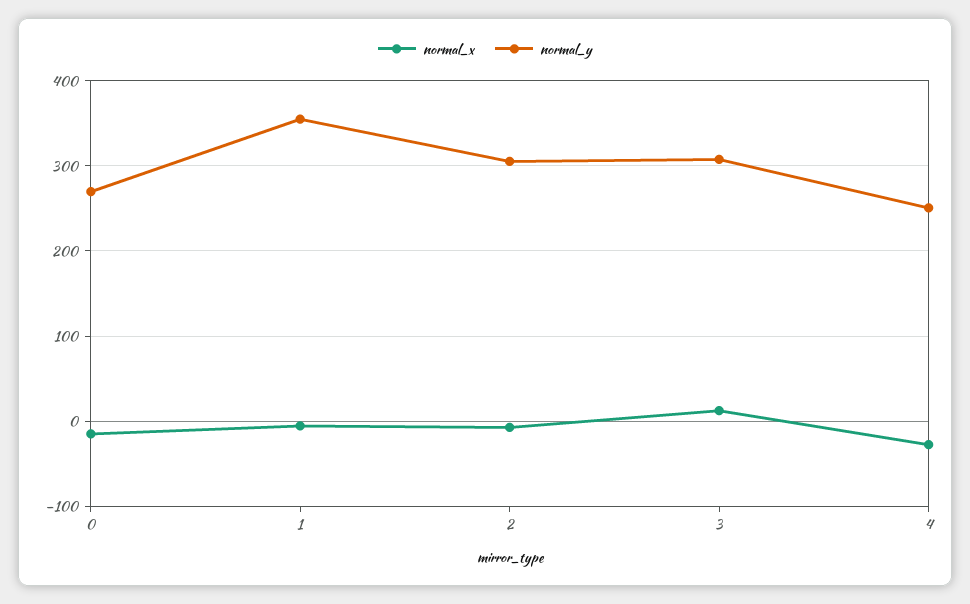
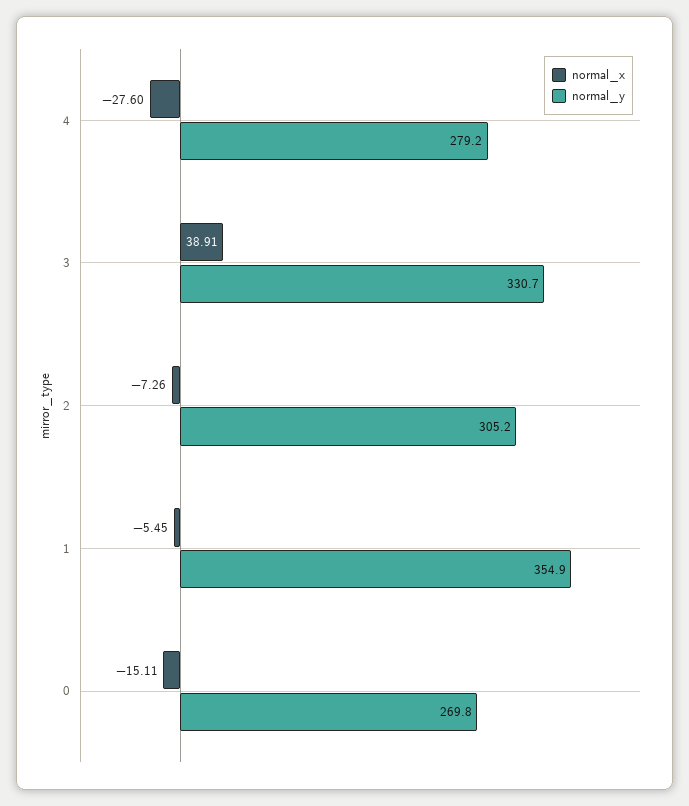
normal_x, 3: 10 -> 38.91
normal_y, 3: 310 -> 330.7
normal_y, 4: 250 -> 279.2

